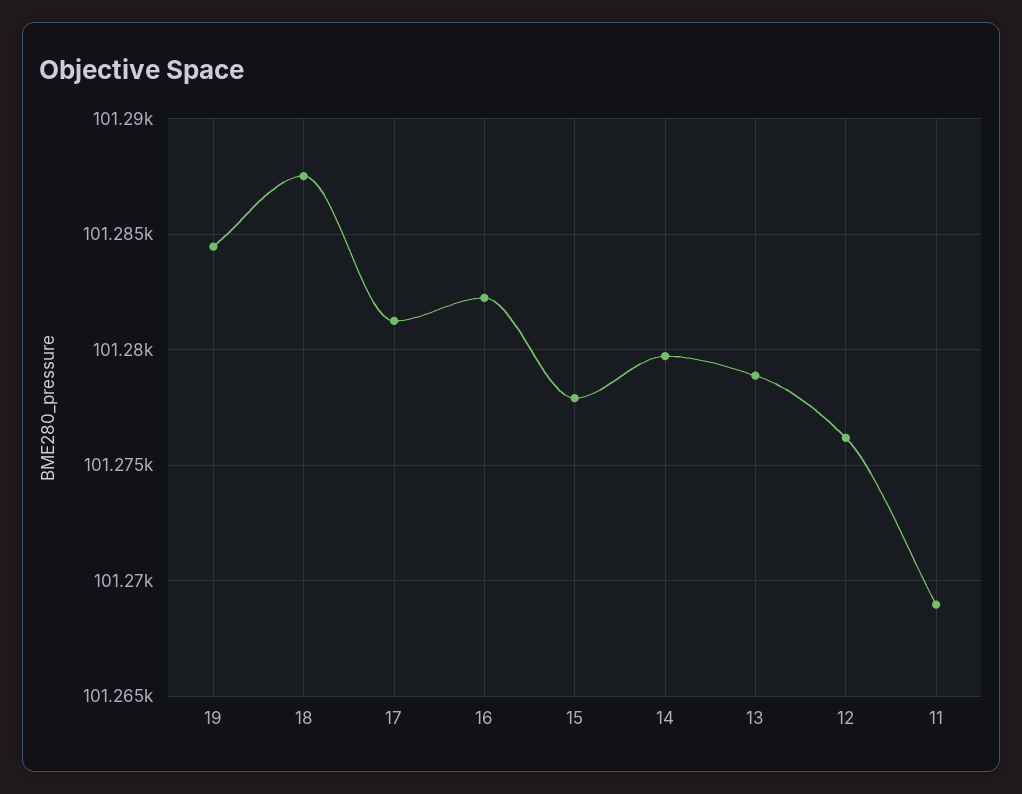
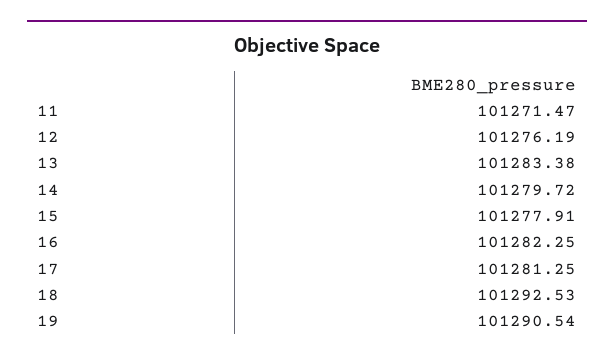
19: 101284.5 -> 101290.54
18: 101287.5 -> 101292.53
13: 101279 -> 101283.38
11: 101269 -> 101271.47

